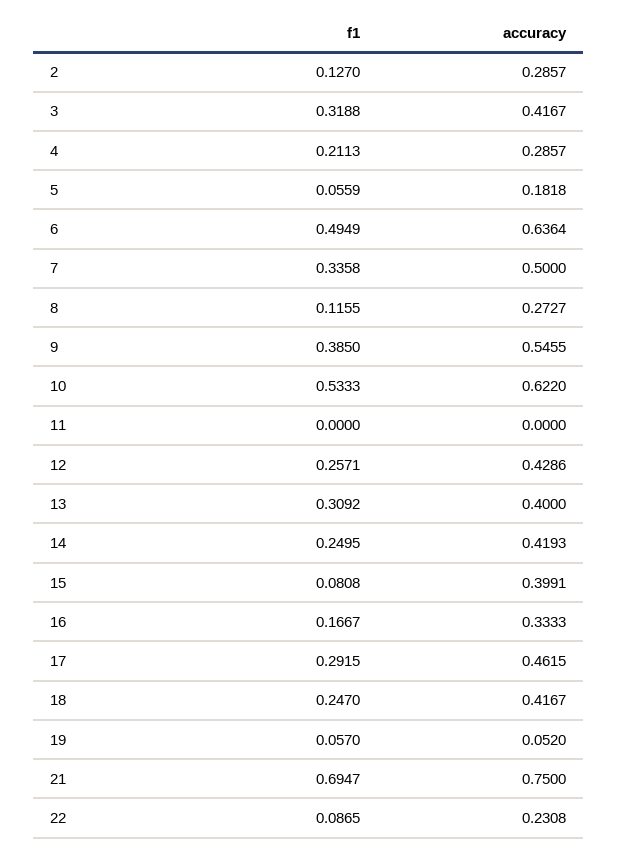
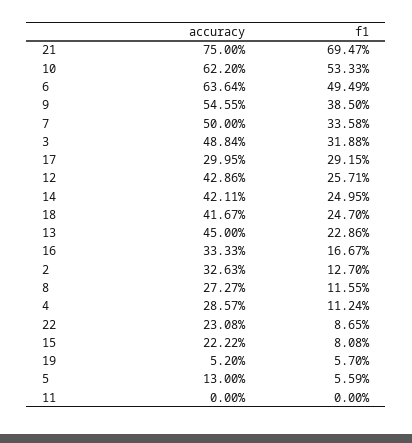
accuracy, 2: 0.2857 -> 0.3263
accuracy, 3: 0.4167 -> 0.4884
f1, 4: 0.2113 -> 0.1124
accuracy, 5: 0.1818 -> 0.13
f1, 13: 0.3092 -> 0.2286
accuracy, 13: 0.4 -> 0.45
accuracy, 14: 0.4193 -> 0.4211
accuracy, 15: 0.3991 -> 0.2222
accuracy, 17: 0.4615 -> 0.2995

